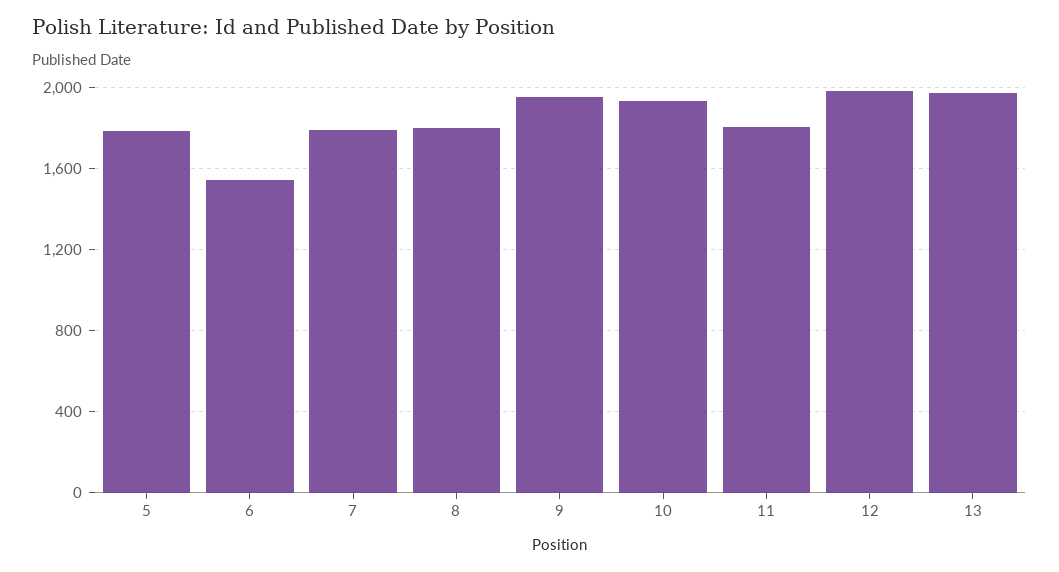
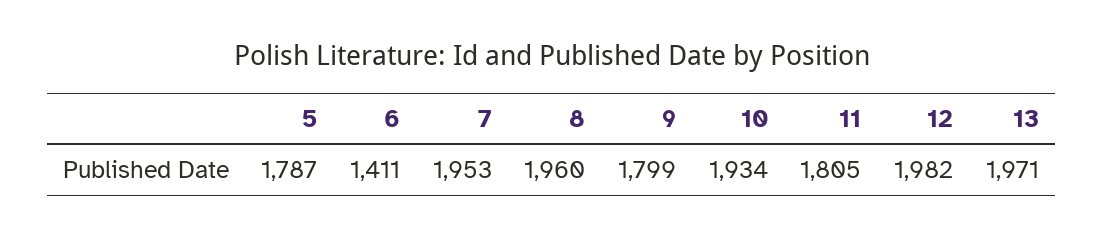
6: 1550 -> 1411
7: 1800 -> 1953
8: 1800 -> 1960
9: 1950 -> 1799

